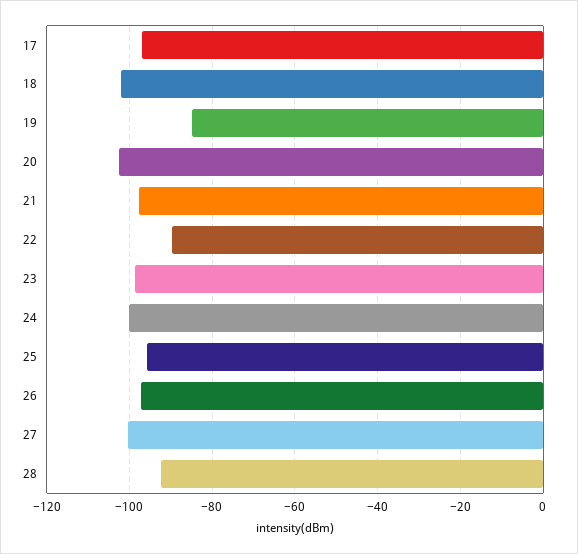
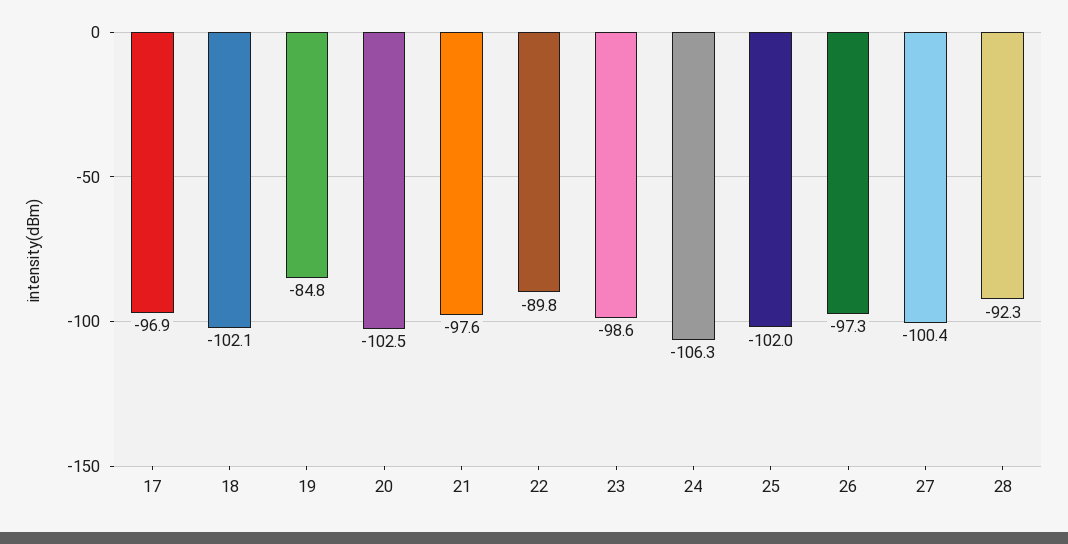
24: -100 -> -106.3
25: -96 -> -102

